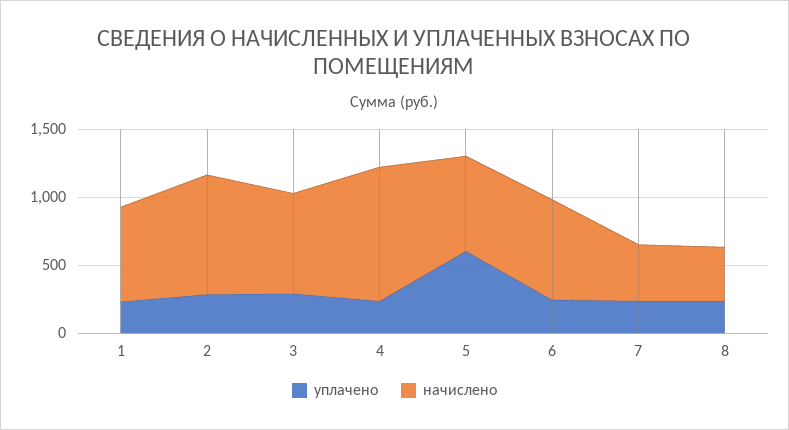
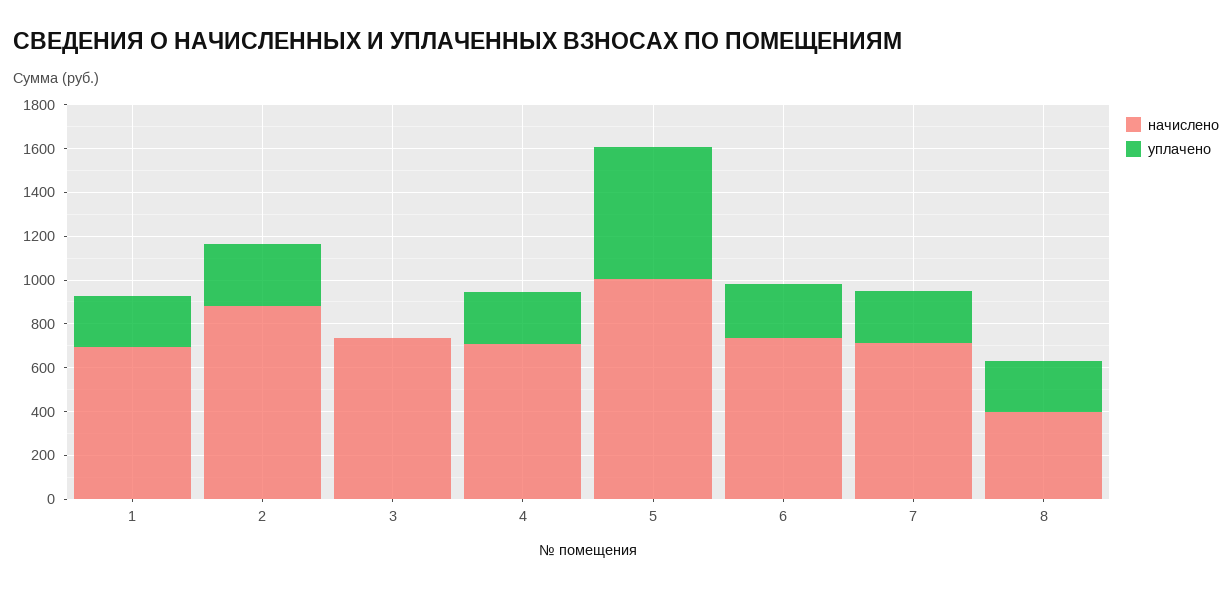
уплачено, 3: 300 -> 0
начислено, 4: 1000 -> 700
начислено, 5: 700 -> 1000
начислено, 7: 400 -> 700

